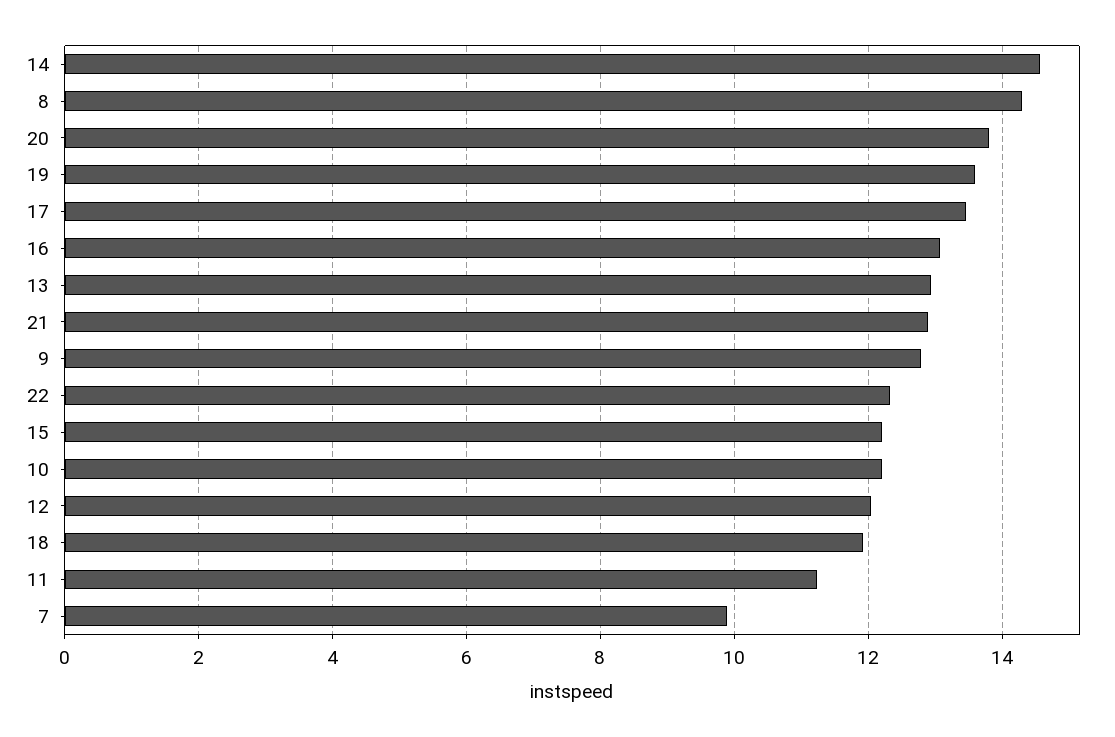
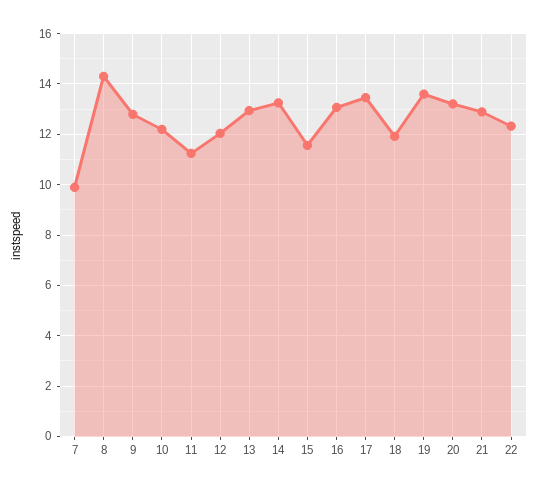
14: 14.6 -> 13.25
20: 13.8 -> 13.25
15: 12.2 -> 11.5

